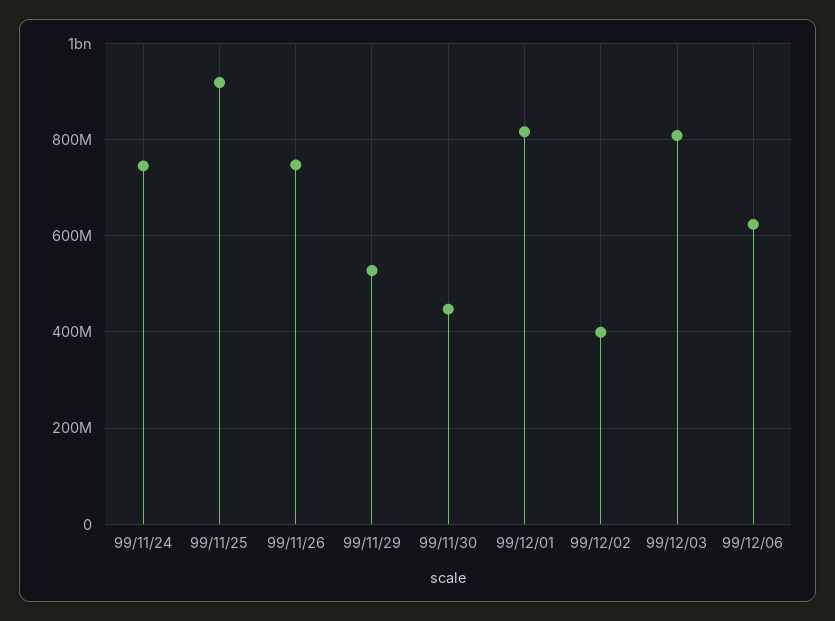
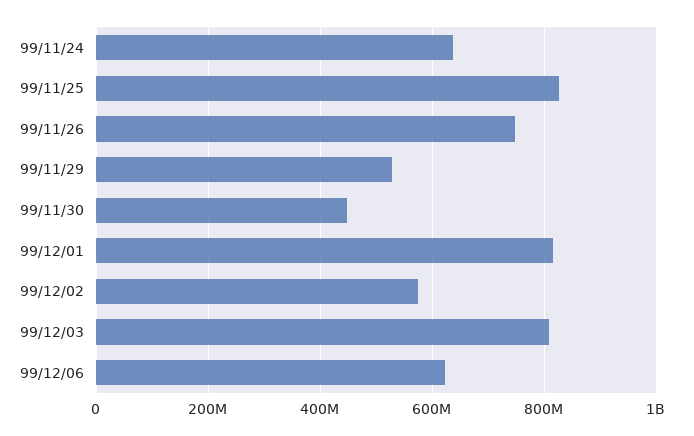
99/11/24: 740000000 -> 640000000
99/11/25: 920000000 -> 820000000
99/12/02: 400000000 -> 580000000

